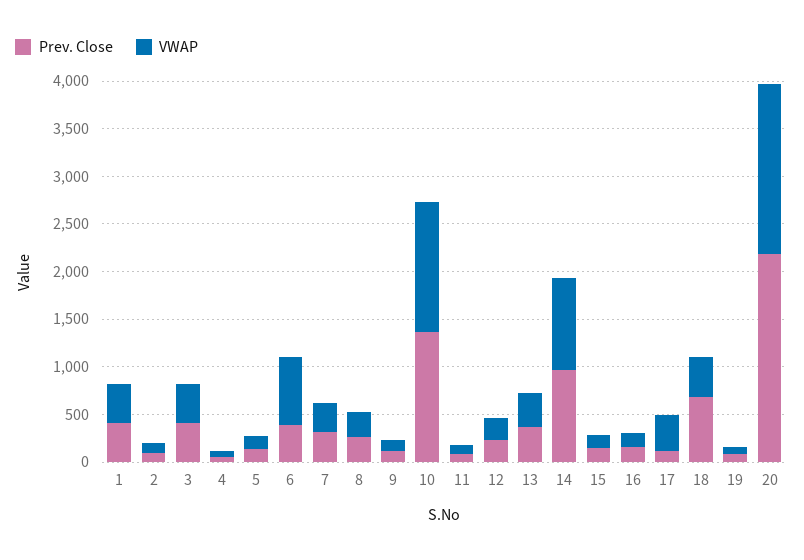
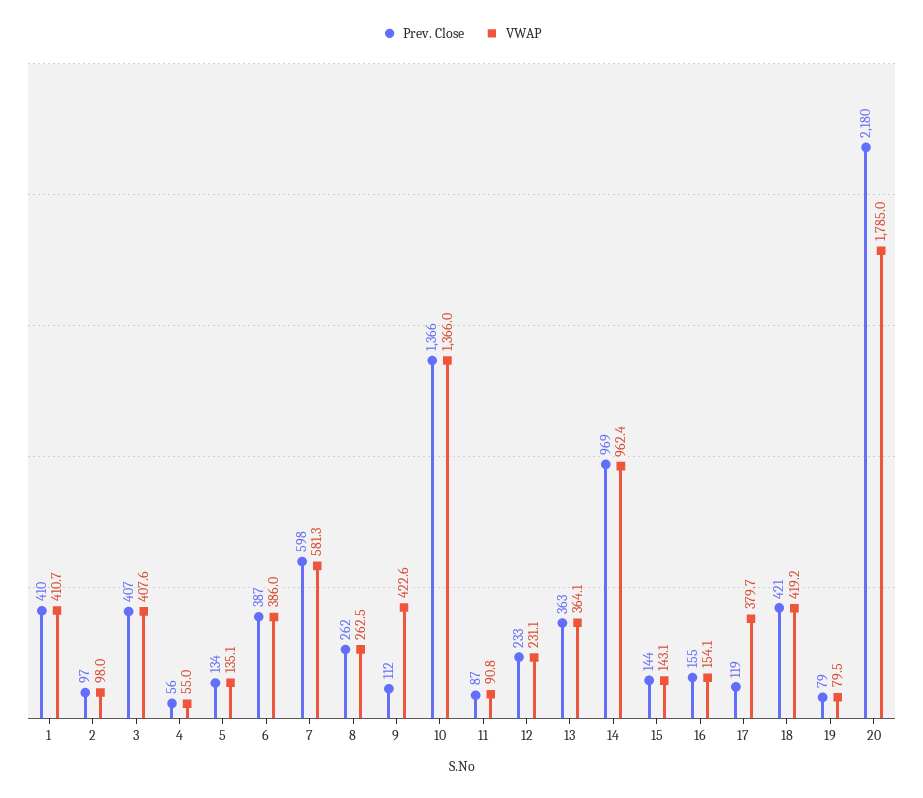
VWAP, 6: 700 -> 386
Prev. Close, 7: 300 -> 598
VWAP, 7: 300 -> 581.3
VWAP, 9: 100 -> 422.6
Prev. Close, 18: 700 -> 421

